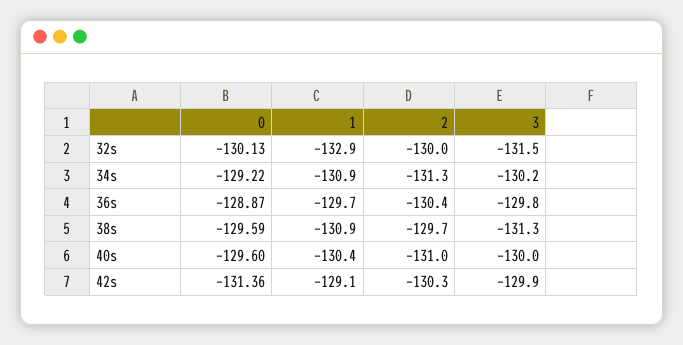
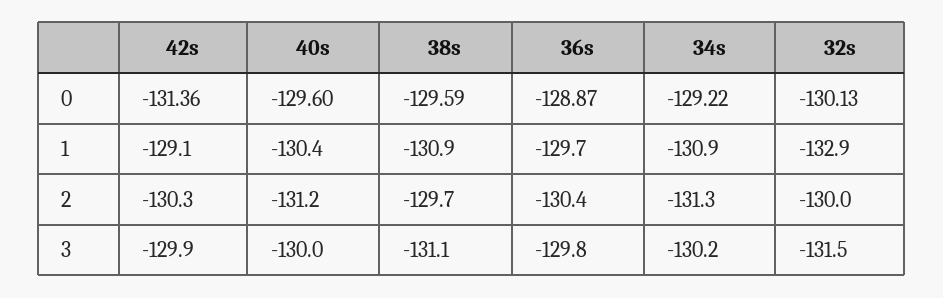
3, 38s: -131.3 -> -131.1
2, 40s: -131 -> -131.2

